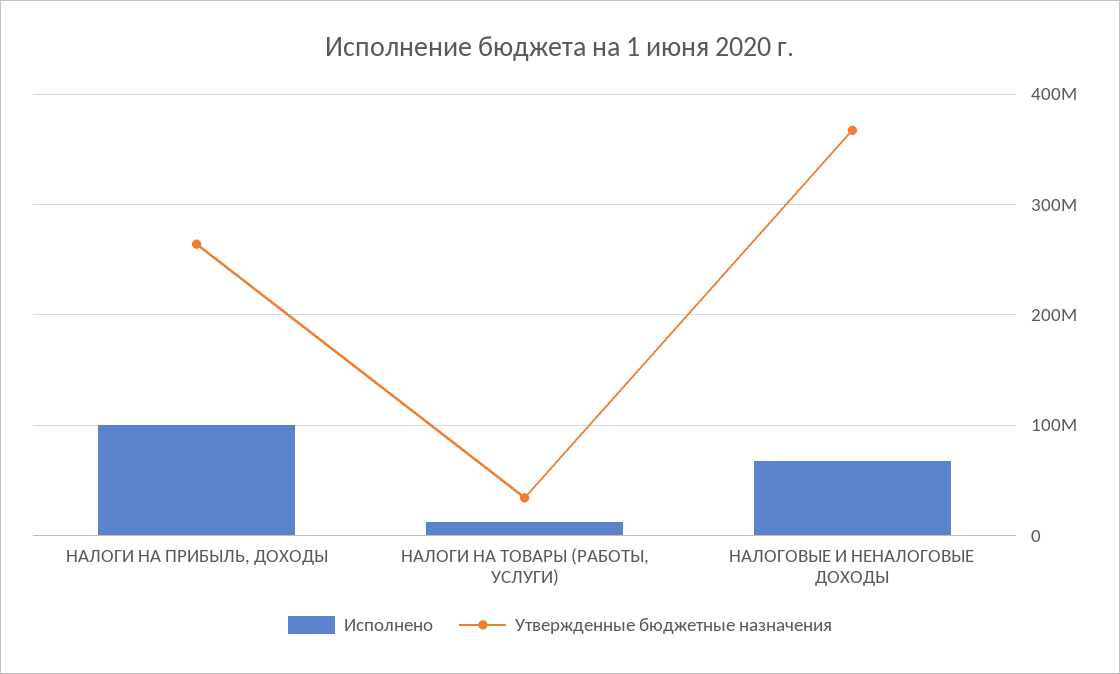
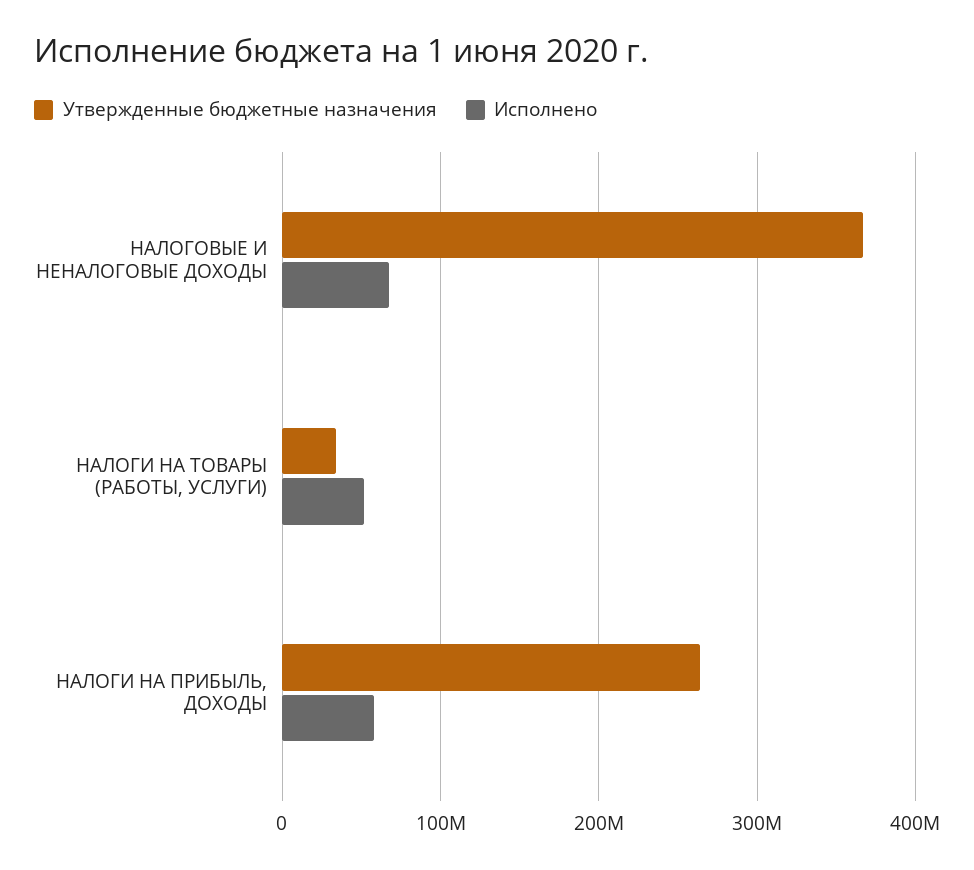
Исполнено, НАЛОГИ НА ПРИБЫЛЬ, ДОХОДЫ: 100000000 -> 60000000
Исполнено, НАЛОГИ НА ТОВАРЫ (РАБОТЫ, УСЛУГИ): 10000000 -> 50000000

